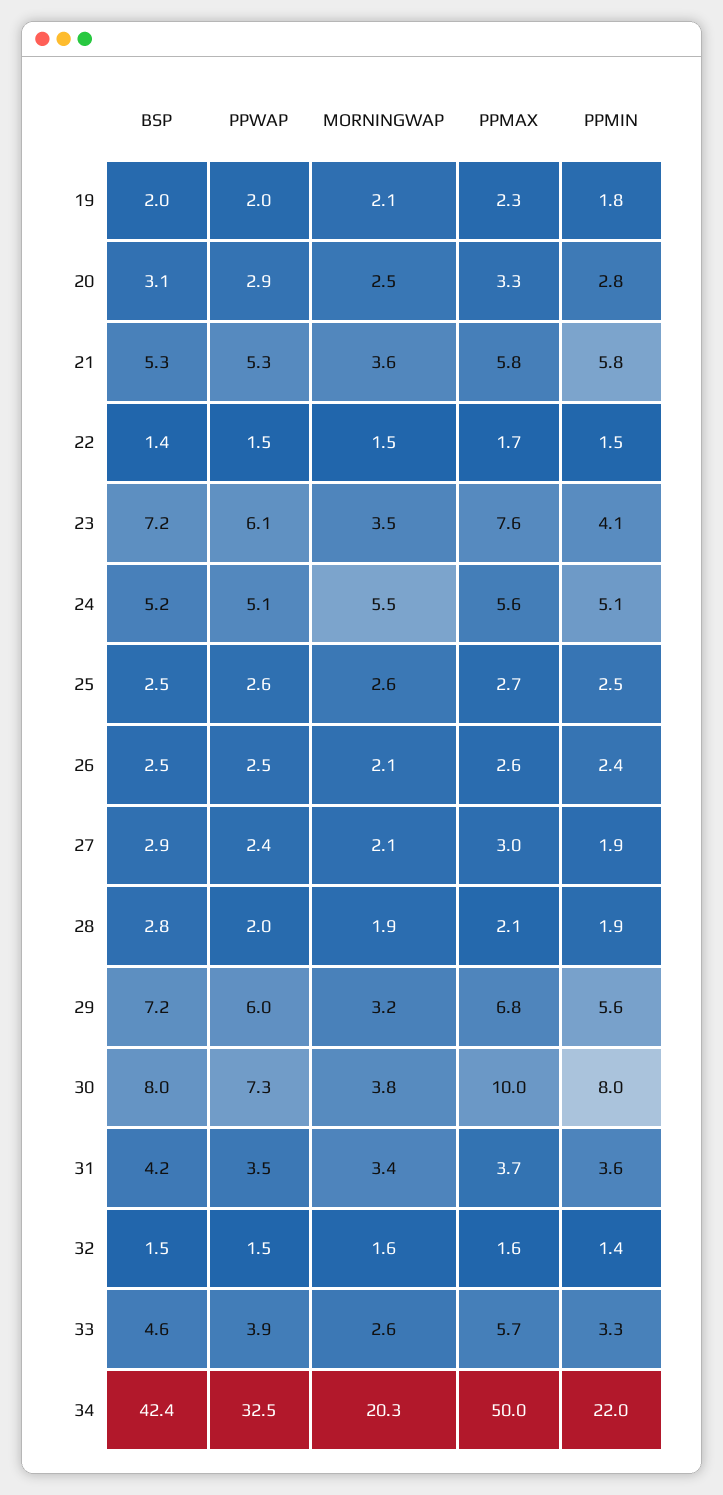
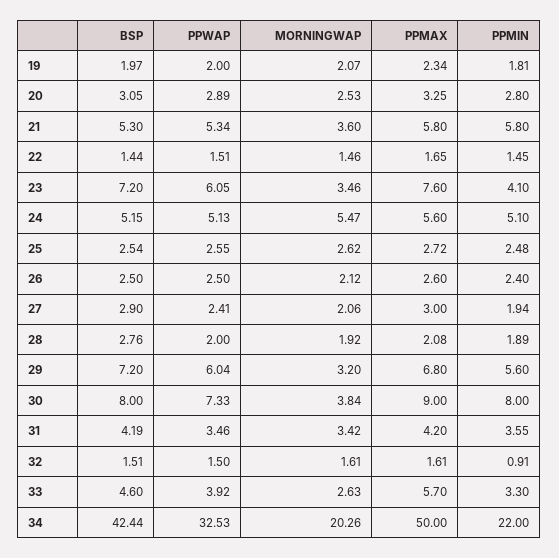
PPMAX, 30: 10 -> 9
PPMAX, 31: 3.7 -> 4.2
PPMIN, 32: 1.4 -> 0.91

